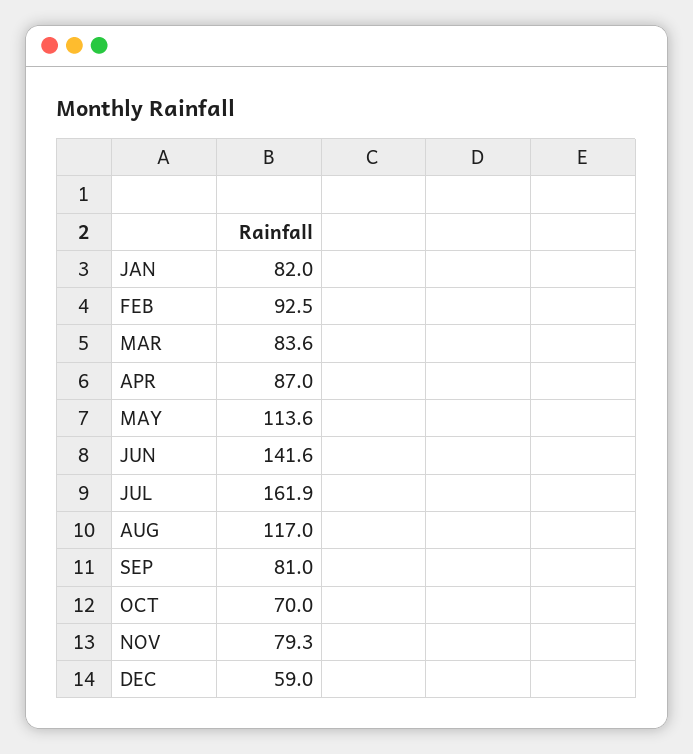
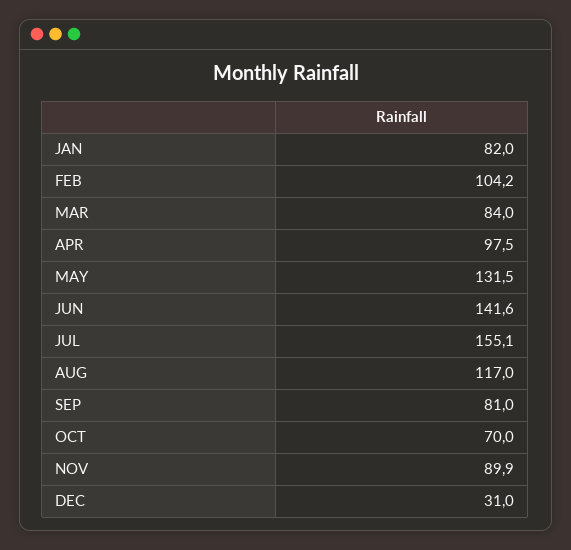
FEB: 92.5 -> 104.2
MAR: 83.6 -> 84
APR: 87 -> 97.5
MAY: 113.6 -> 131.5
JUL: 161.9 -> 155.1
NOV: 79.3 -> 89.9
DEC: 59 -> 31

